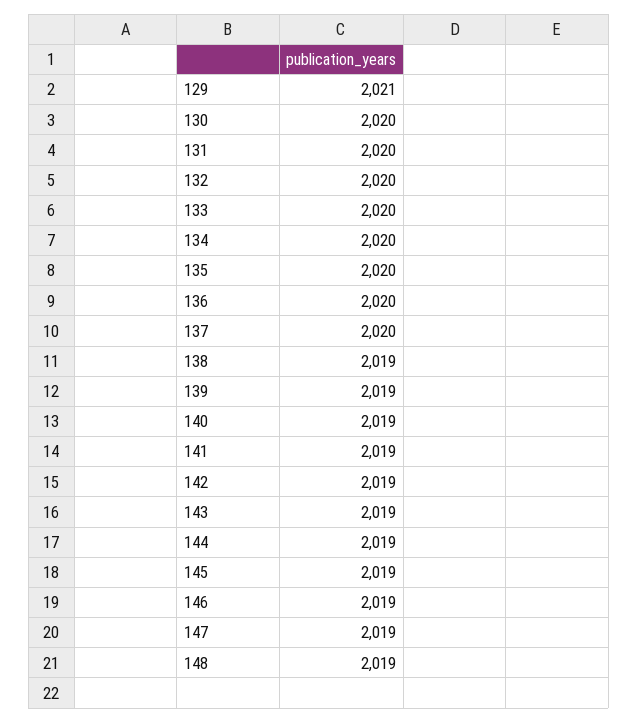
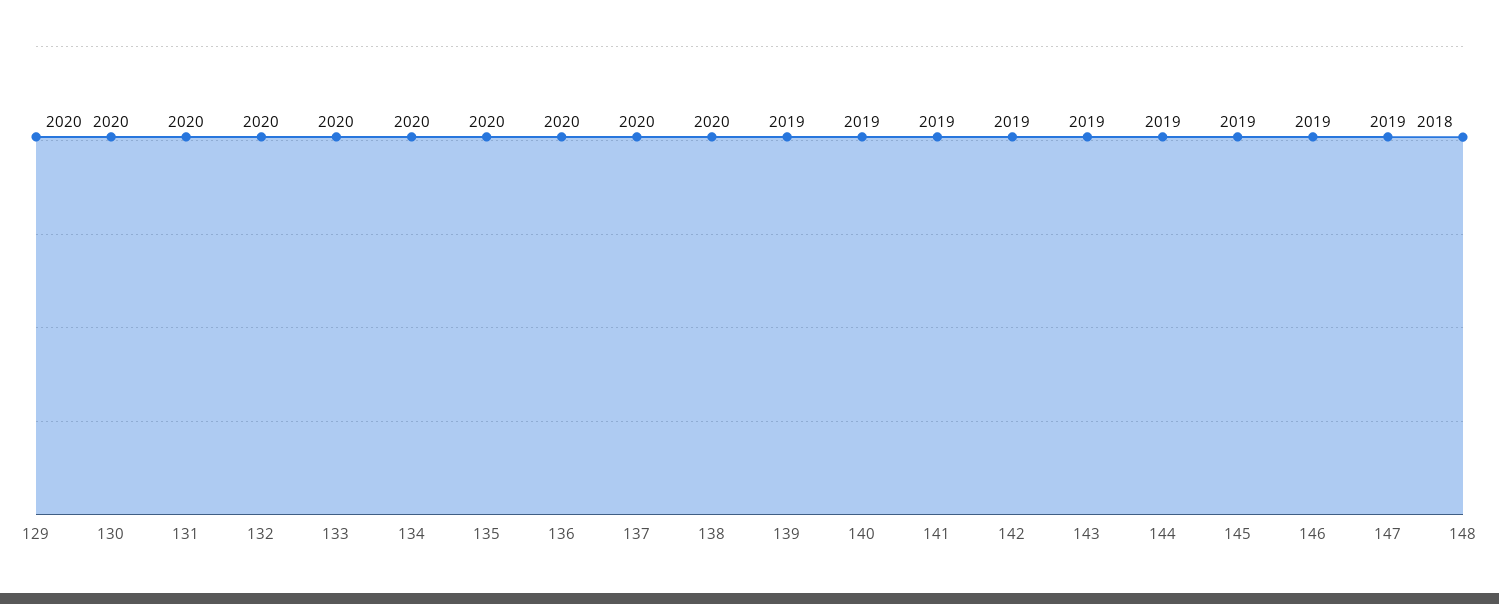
129: 2021 -> 2020
138: 2019 -> 2020
148: 2019 -> 2018

